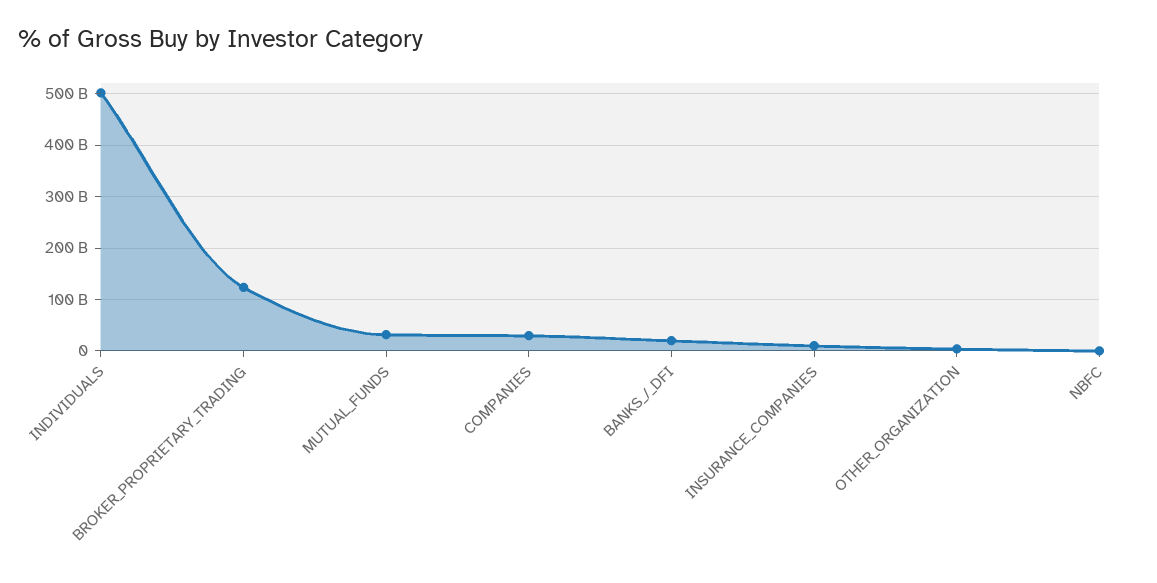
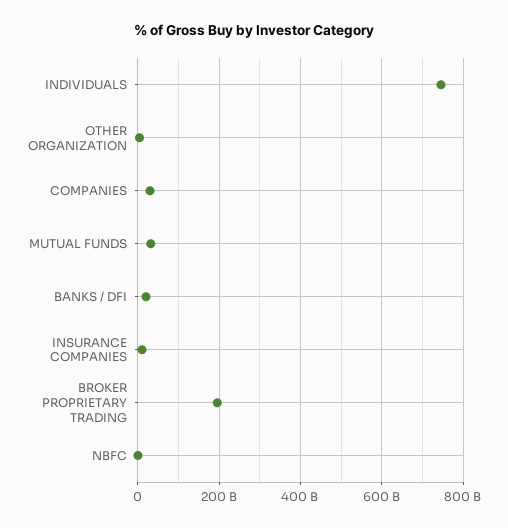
INDIVIDUALS: 500000000000 -> 740000000000
BROKER_PROPRIETARY_TRADING: 120000000000 -> 200000000000

